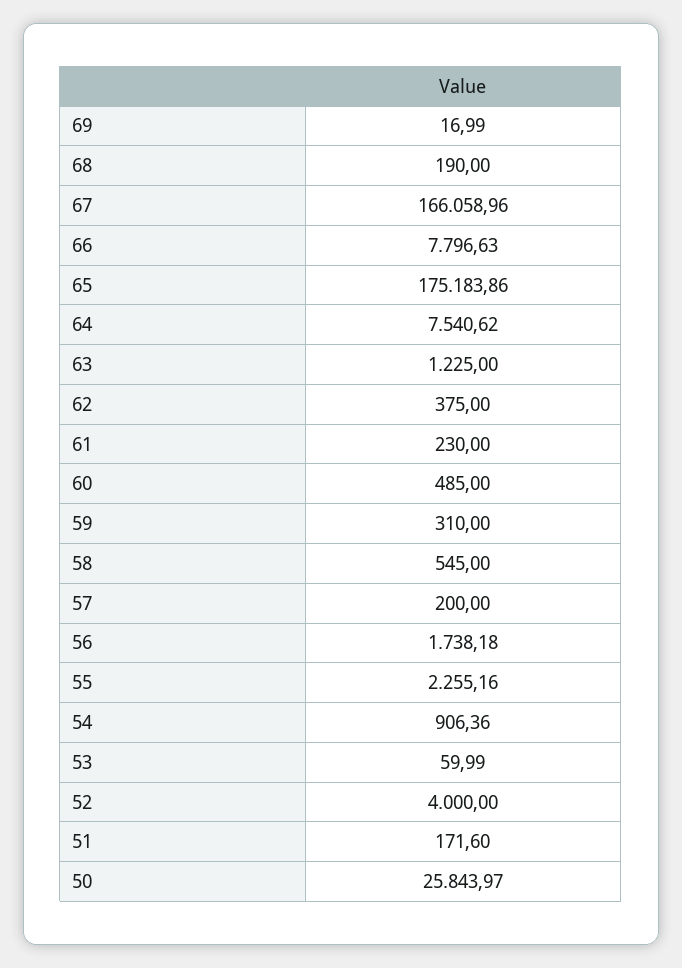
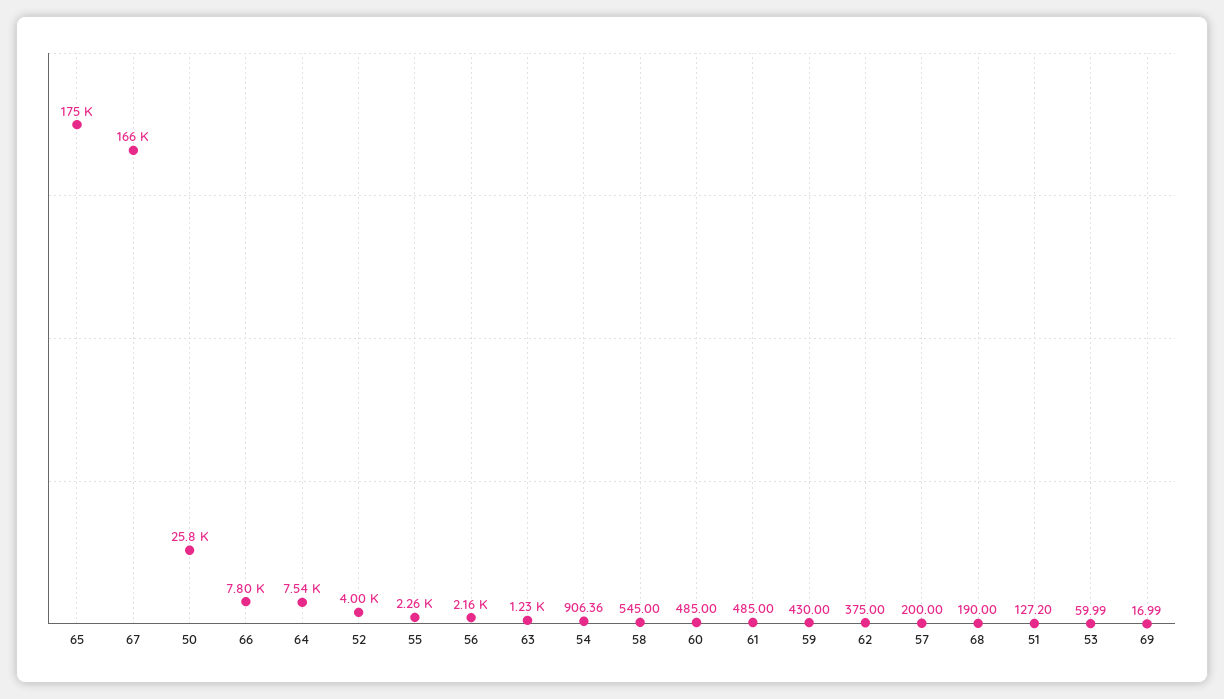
61: 230 -> 485
59: 310 -> 430
56: 1738.18 -> 2160
51: 171.6 -> 127.2

